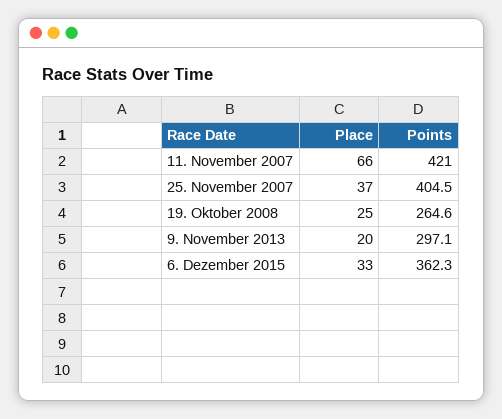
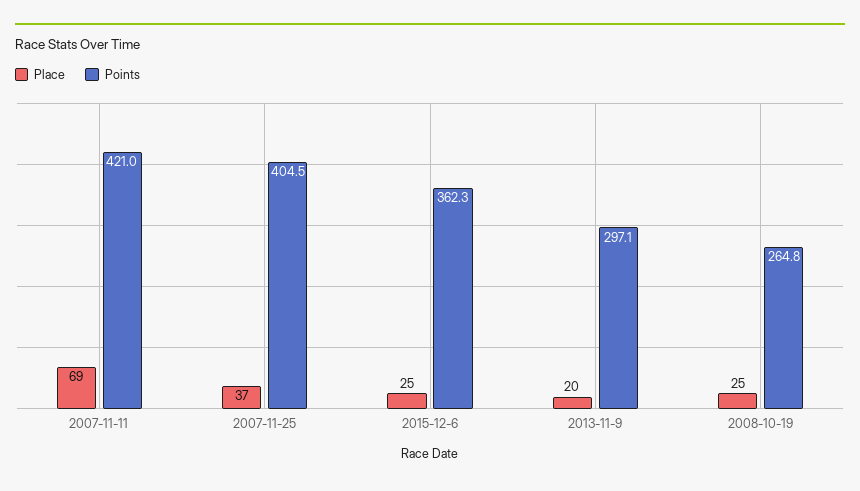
Place, 11. November 2007: 66 -> 69
Points, 19. Oktober 2008: 264.6 -> 264.8
Place, 6. Dezember 2015: 33 -> 25

